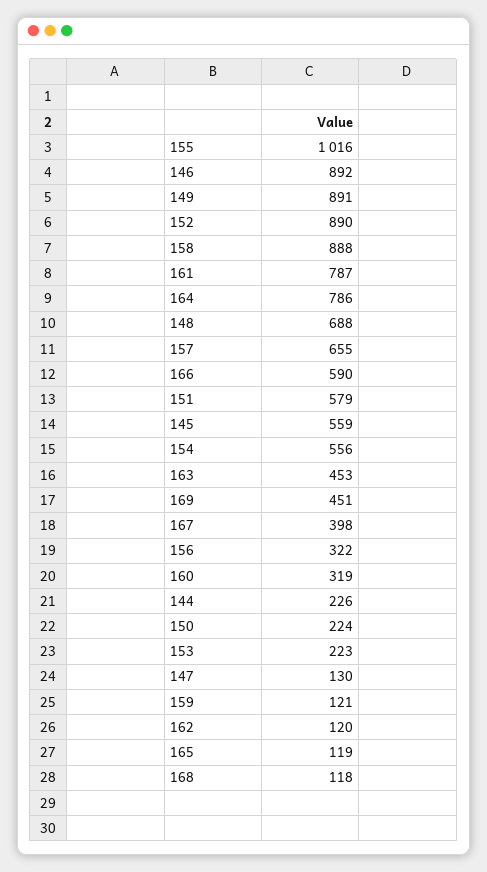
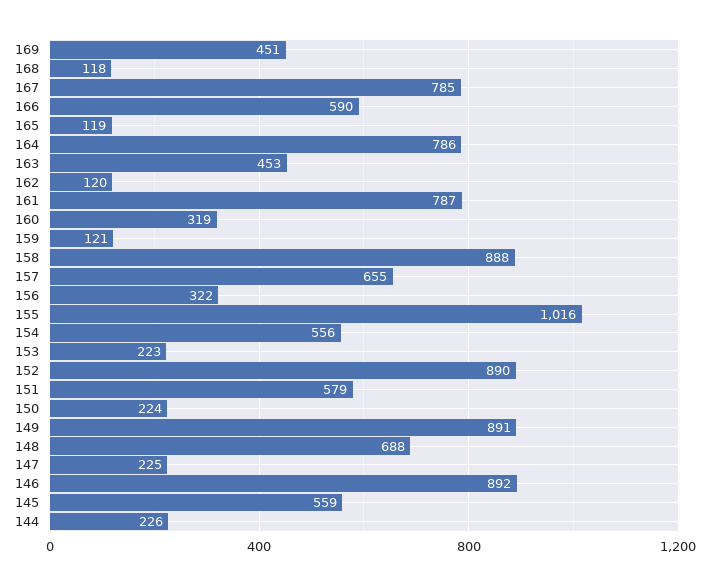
167: 398 -> 785
147: 130 -> 225

